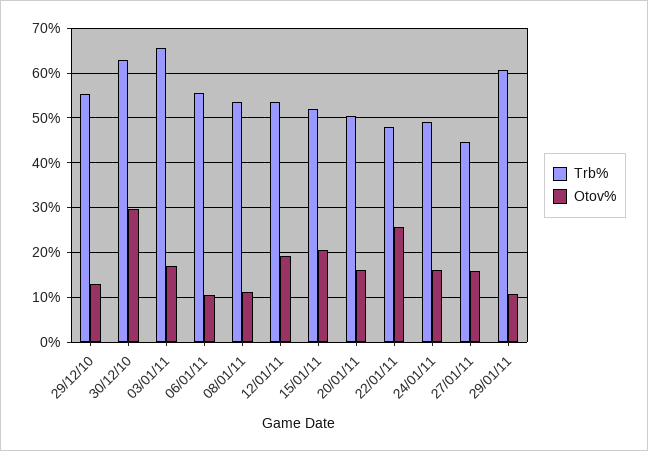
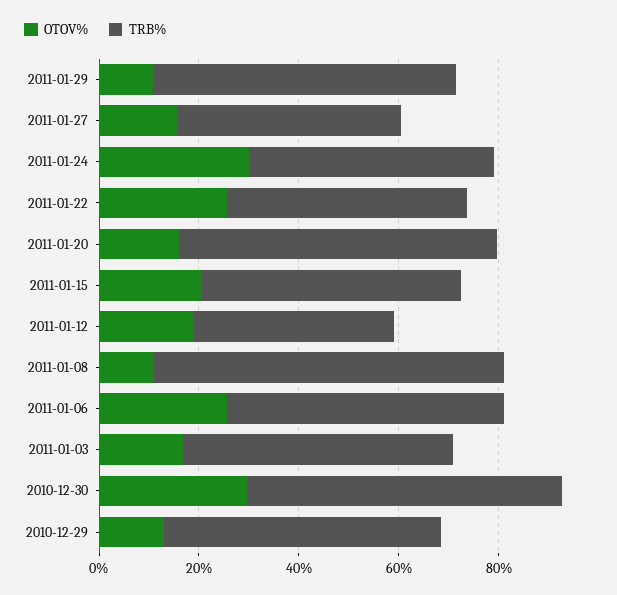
Trb%, 03/01/11: 66 -> 55
Otov%, 06/01/11: 10 -> 25
Trb%, 08/01/11: 54 -> 70
Trb%, 12/01/11: 54 -> 40
Trb%, 20/01/11: 50 -> 65
Otov%, 24/01/11: 16 -> 30

